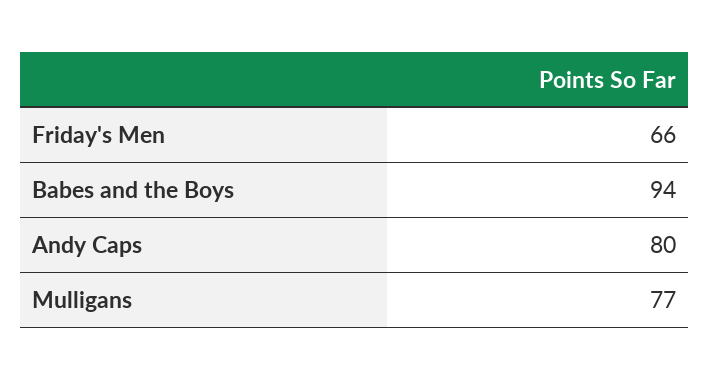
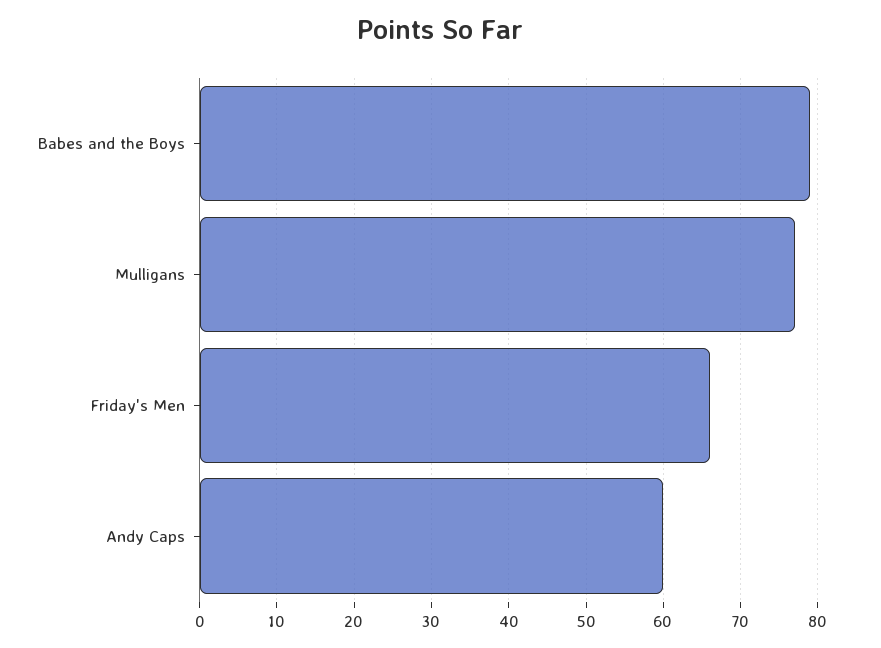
Babes and the Boys: 94 -> 79
Andy Caps: 80 -> 60

